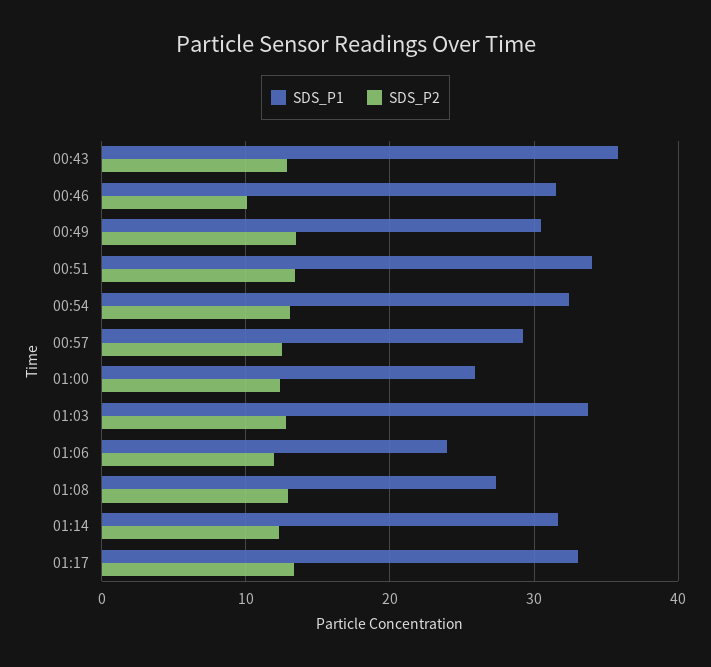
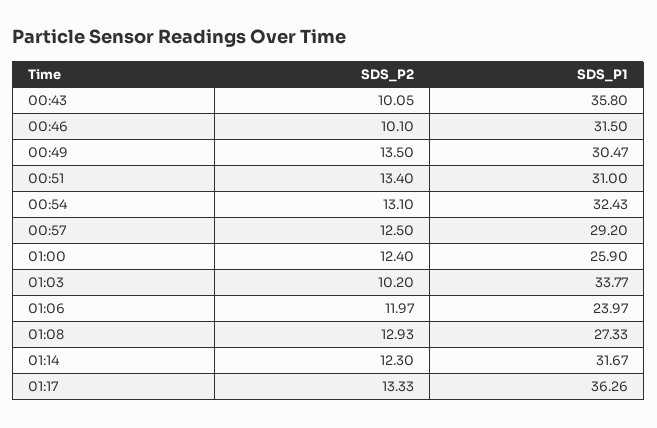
SDS_P2, 00:43: 13 -> 10.05
SDS_P1, 00:51: 34 -> 31
SDS_P2, 01:03: 13 -> 10.2
SDS_P1, 01:17: 33 -> 36.26

